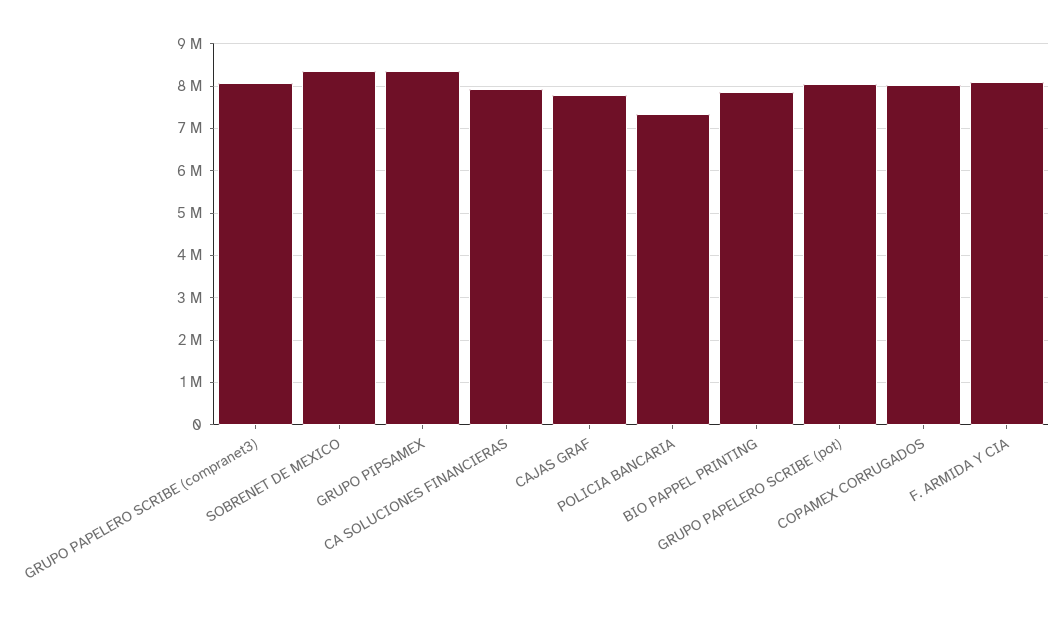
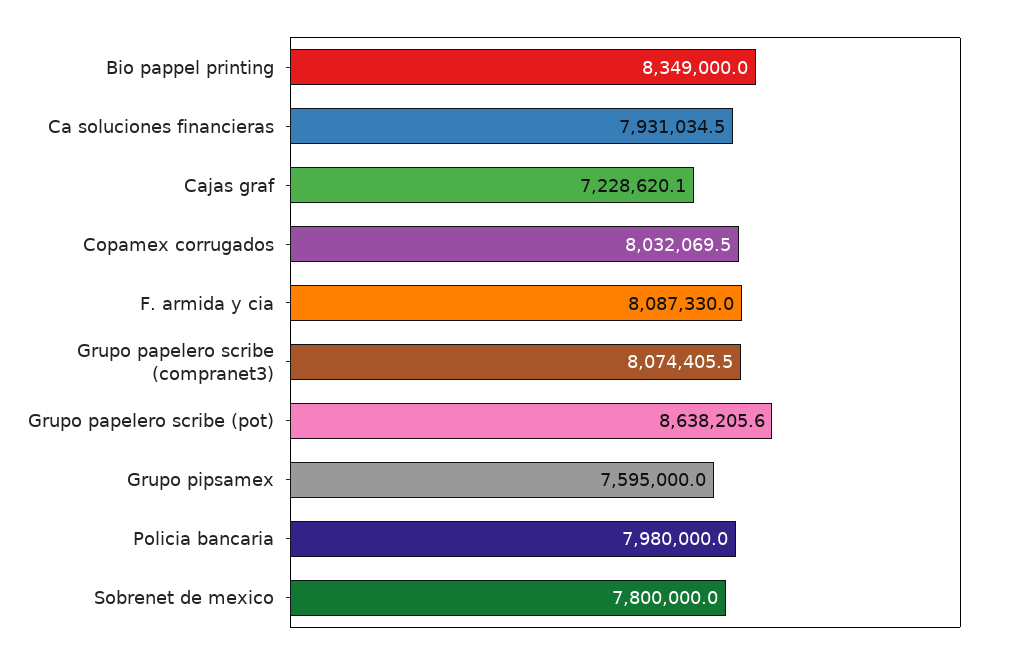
SOBRENET DE MEXICO: 8400000 -> 7800000
GRUPO PIPSAMEX: 8400000 -> 7595000
CAJAS GRAF: 7800000 -> 7228620.1
POLICIA BANCARIA: 7400000 -> 7980000
BIO PAPPEL PRINTING: 7800000 -> 8349000
GRUPO PAPELERO SCRIBE (pot): 8000000 -> 8638205.6

